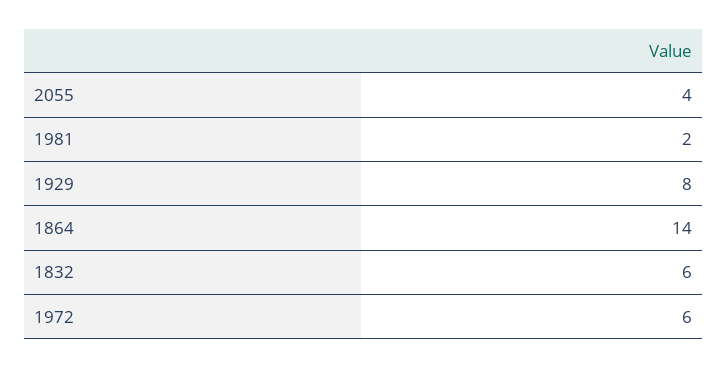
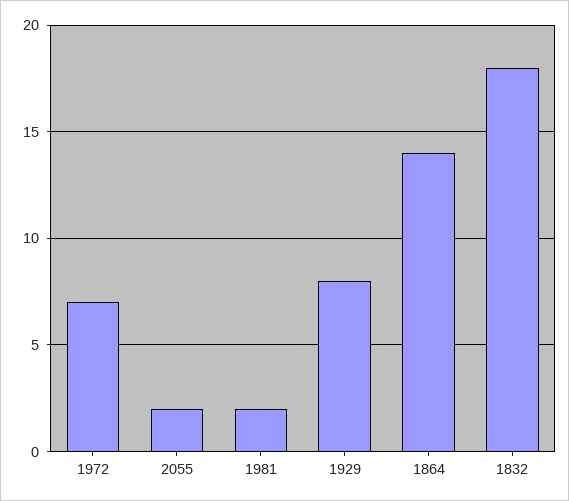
2055: 4 -> 2
1832: 6 -> 18
1972: 6 -> 7

